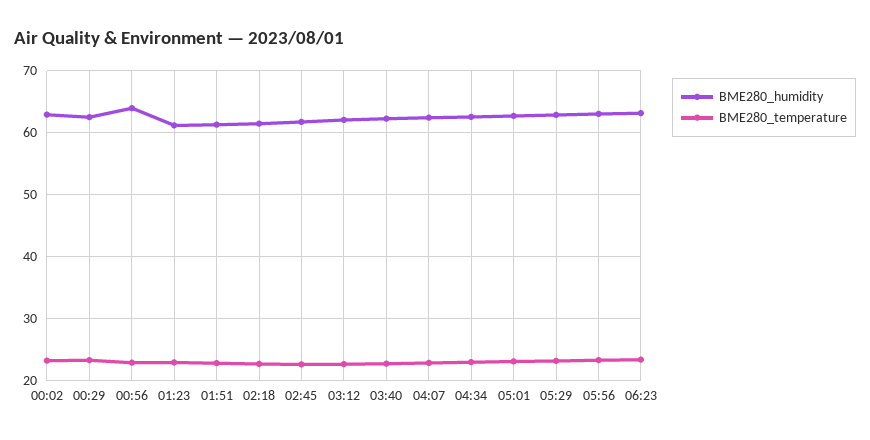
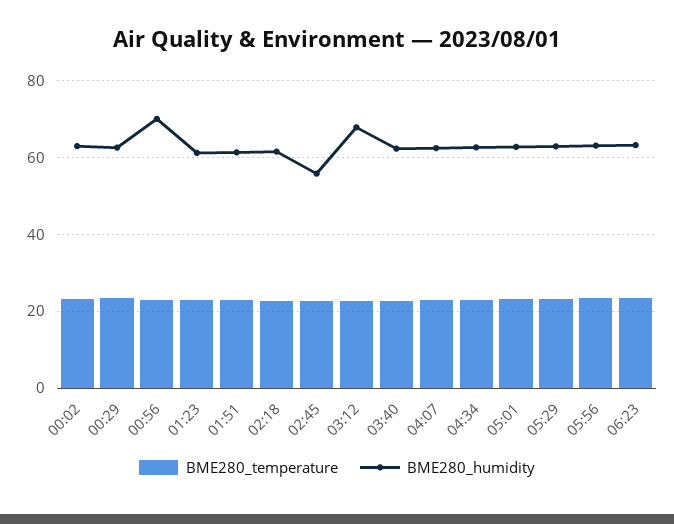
BME280_humidity, 00:56: 64 -> 70
BME280_humidity, 02:45: 62 -> 56
BME280_humidity, 03:12: 62 -> 68

